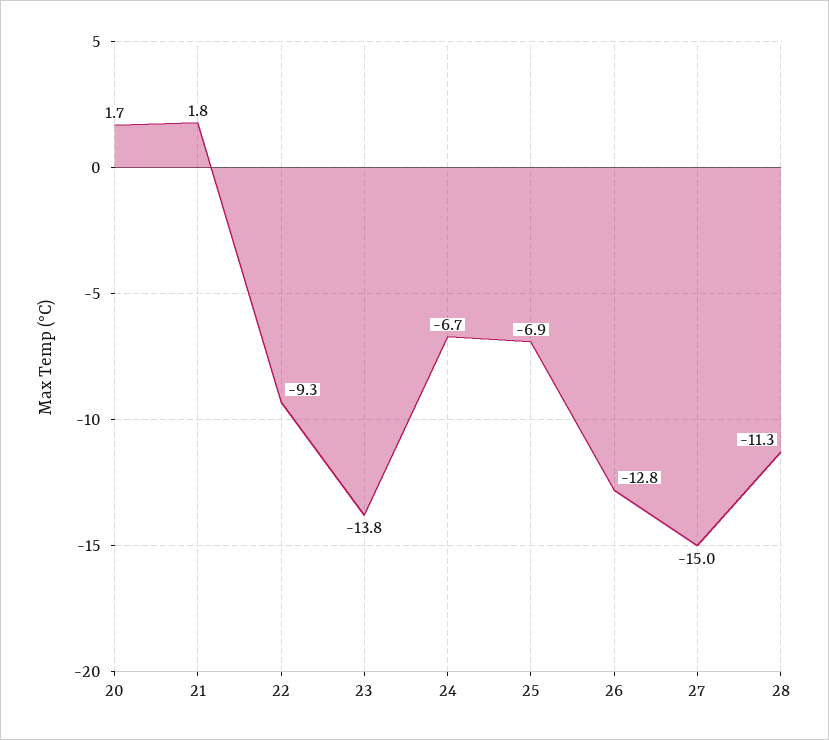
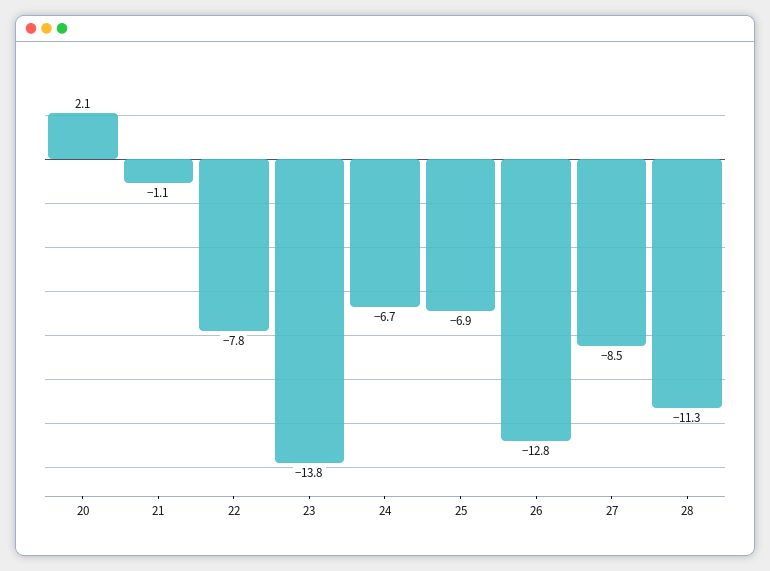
20: 1.7 -> 2.1
21: 1.8 -> -1.1
22: -9.3 -> -7.8
27: -15 -> -8.5

